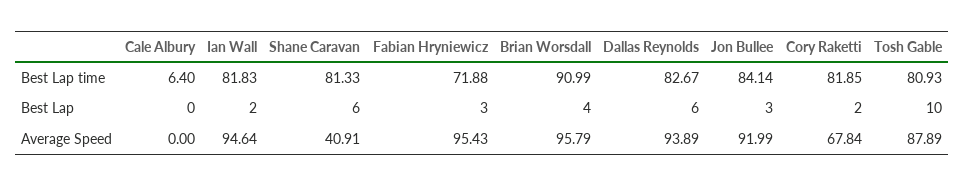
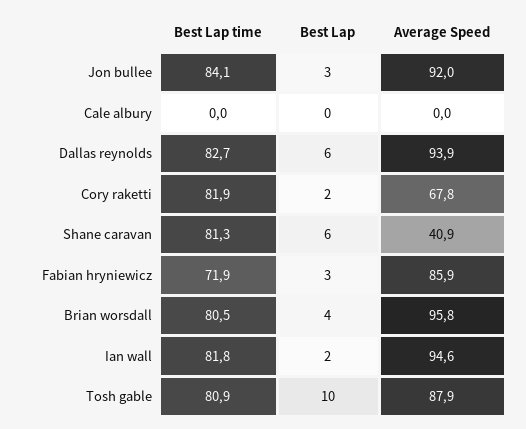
Cale Albury, Best Lap time: 6.4 -> 0
Brian Worsdall, Best Lap time: 90.99 -> 80.5
Fabian Hryniewicz, Average Speed: 95.43 -> 85.9

